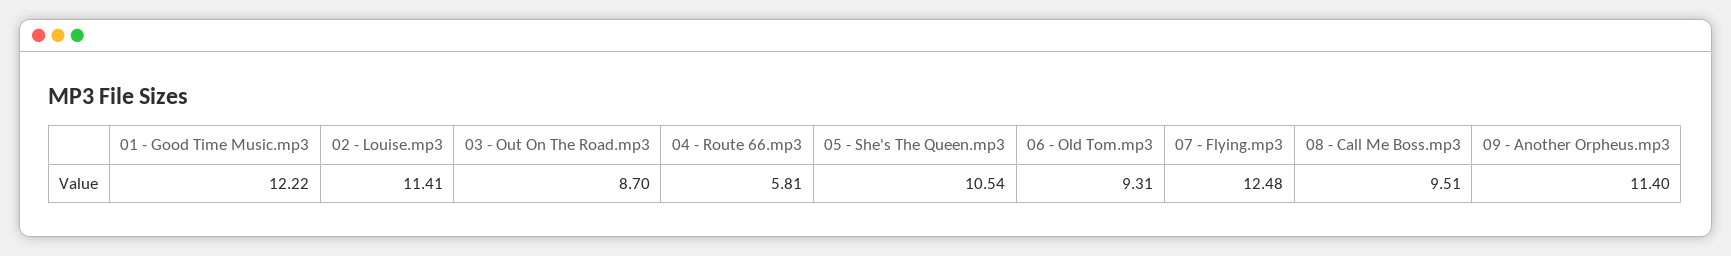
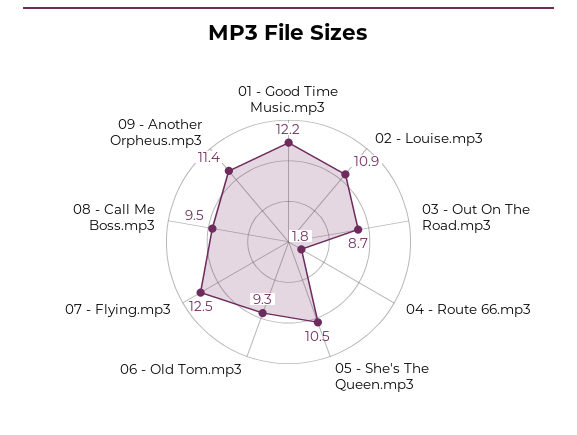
02 - Louise.mp3: 11.41 -> 10.9
04 - Route 66.mp3: 5.81 -> 1.8

